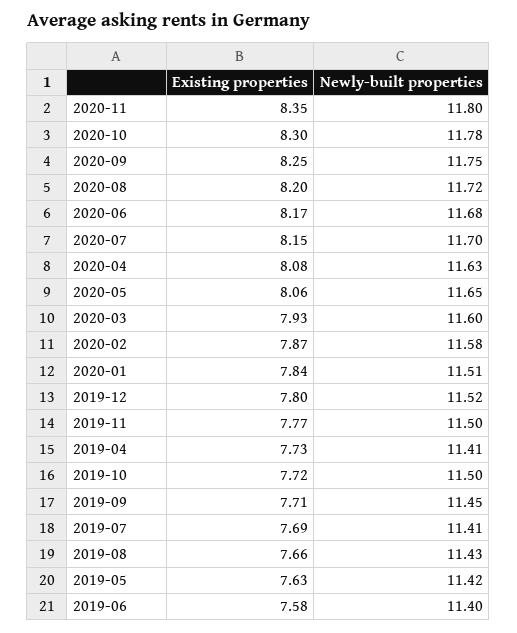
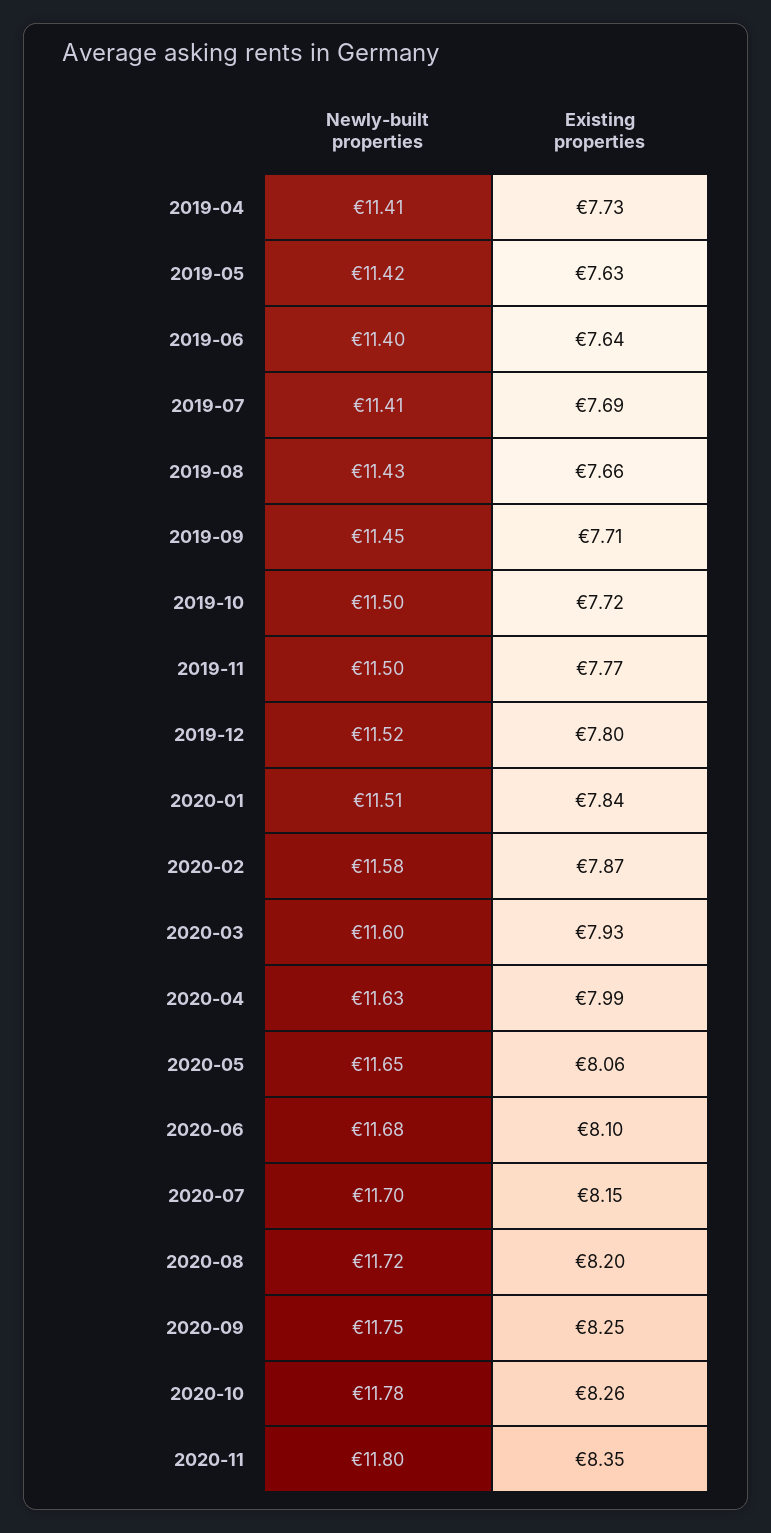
Existing properties, 2020-10: 8.3 -> 8.26
Existing properties, 2020-06: 8.17 -> 8.1
Existing properties, 2020-04: 8.08 -> 7.99
Existing properties, 2019-06: 7.58 -> 7.64

